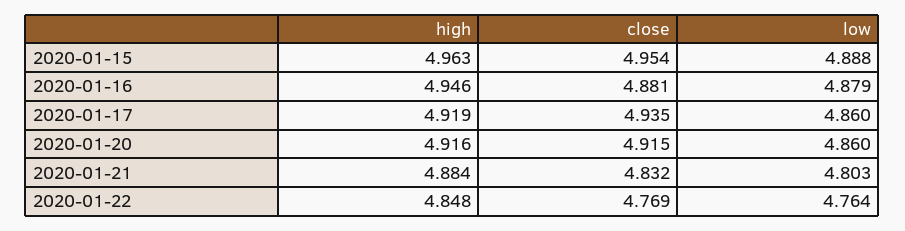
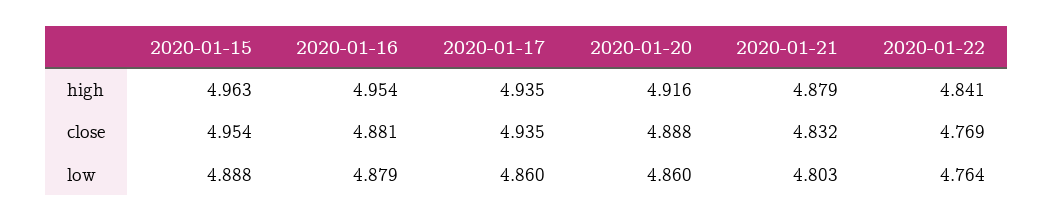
high, 2020-01-16: 4.946 -> 4.954
high, 2020-01-17: 4.919 -> 4.935
close, 2020-01-20: 4.915 -> 4.888
high, 2020-01-21: 4.884 -> 4.879
high, 2020-01-22: 4.848 -> 4.841

